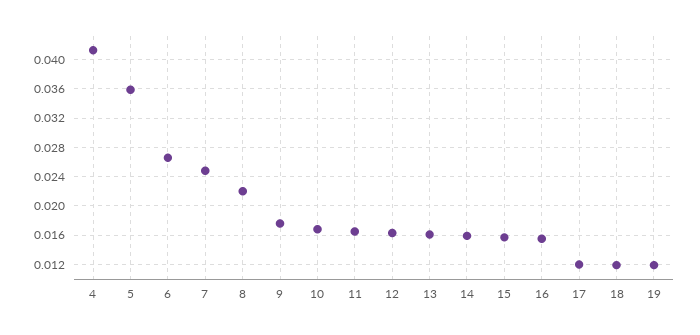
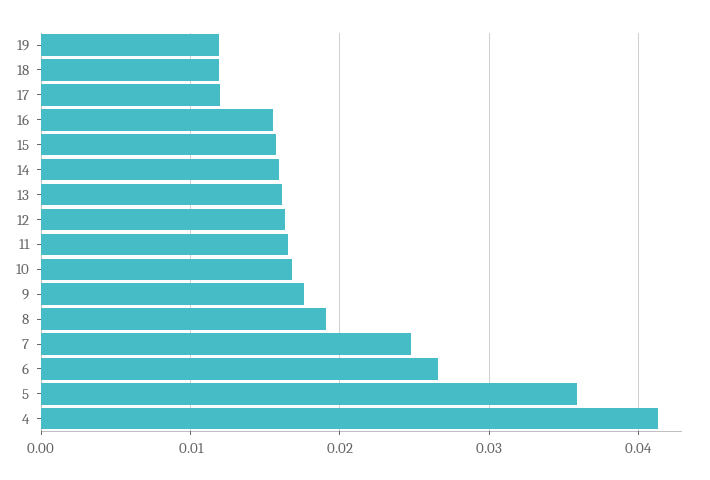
8: 0.022 -> 0.019

